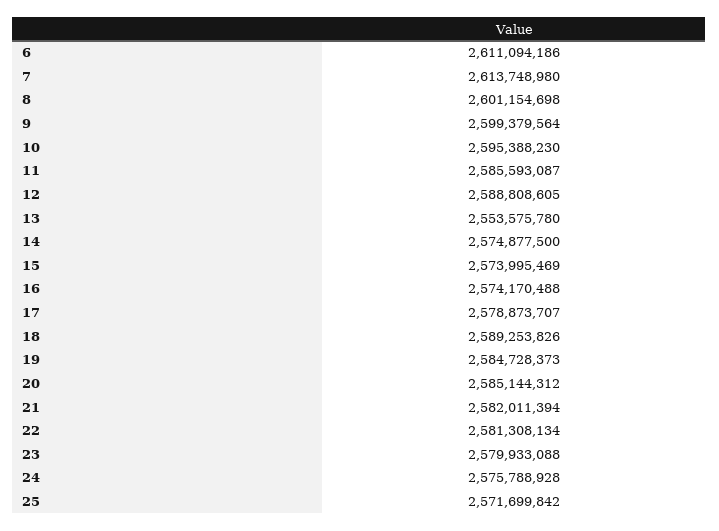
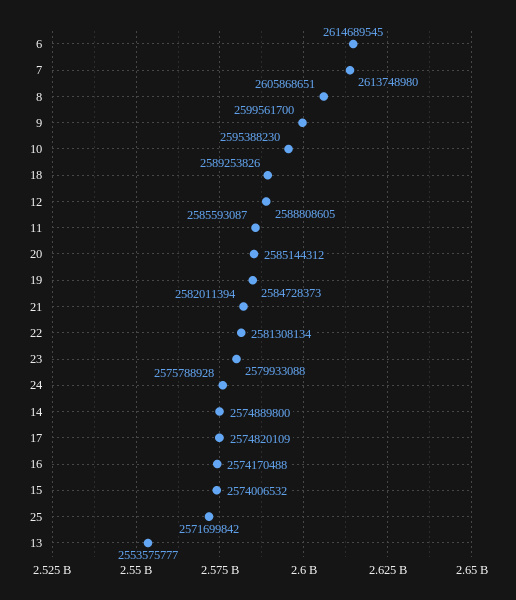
6: 2611094186 -> 2614689545
8: 2601154698 -> 2605868651
9: 2599379564 -> 2599561700
13: 2553575780 -> 2553575777
14: 2574877500 -> 2574889800
15: 2573995469 -> 2574006532
17: 2578873707 -> 2574820109

